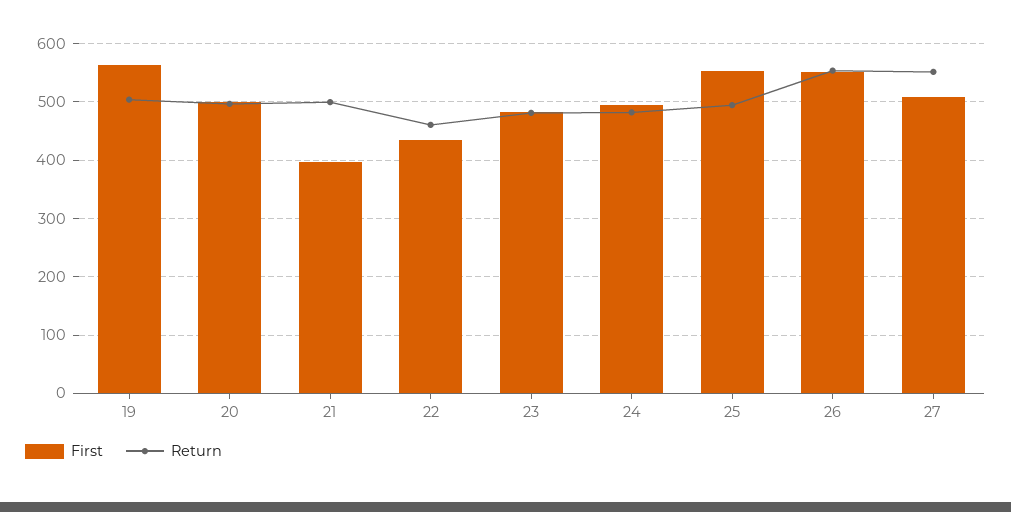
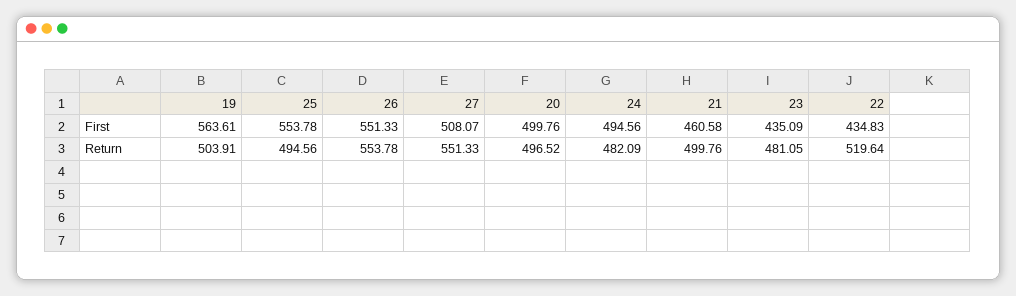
First, 21: 400 -> 460.58
Return, 22: 460 -> 519.64
First, 23: 480 -> 435.09

